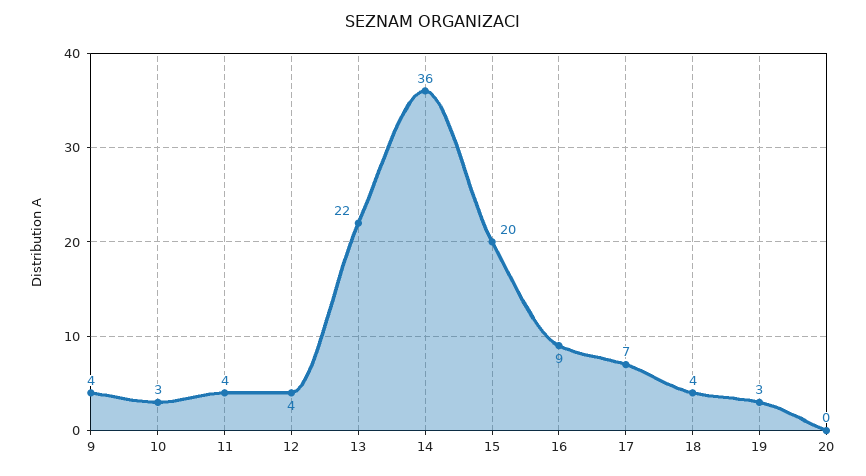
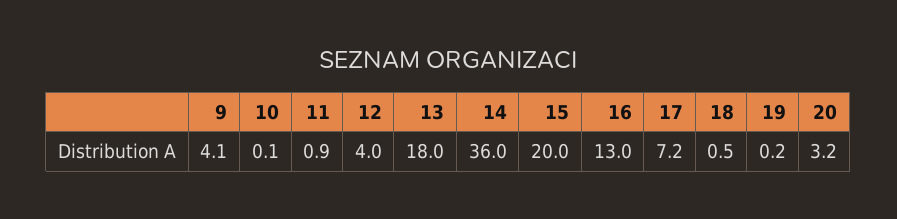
10: 3 -> 0.1
11: 4 -> 0.9
13: 22 -> 18
16: 9 -> 13
18: 4 -> 0.5
19: 3 -> 0.2
20: 0 -> 3.2

